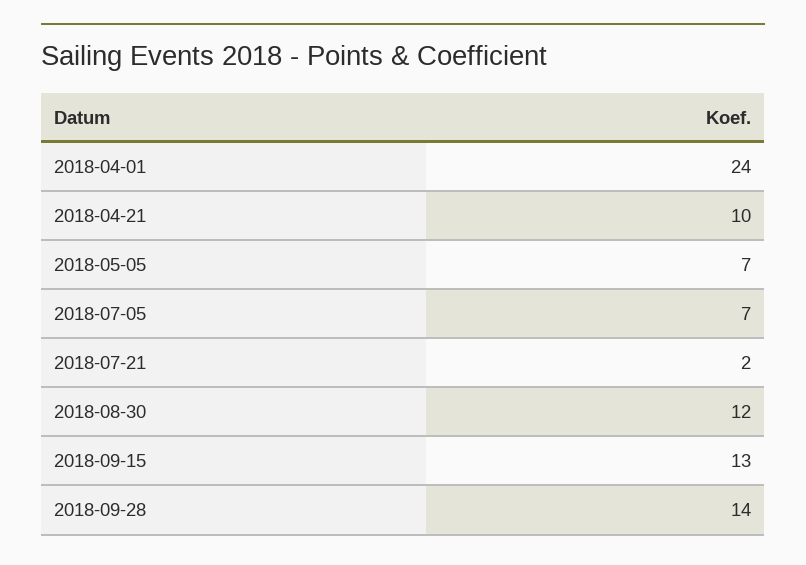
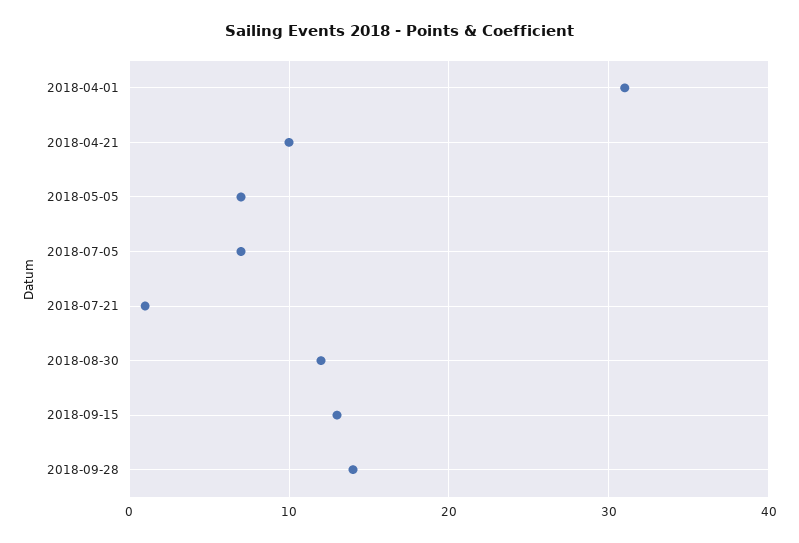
2018-04-01: 24 -> 31
2018-07-21: 2 -> 1

